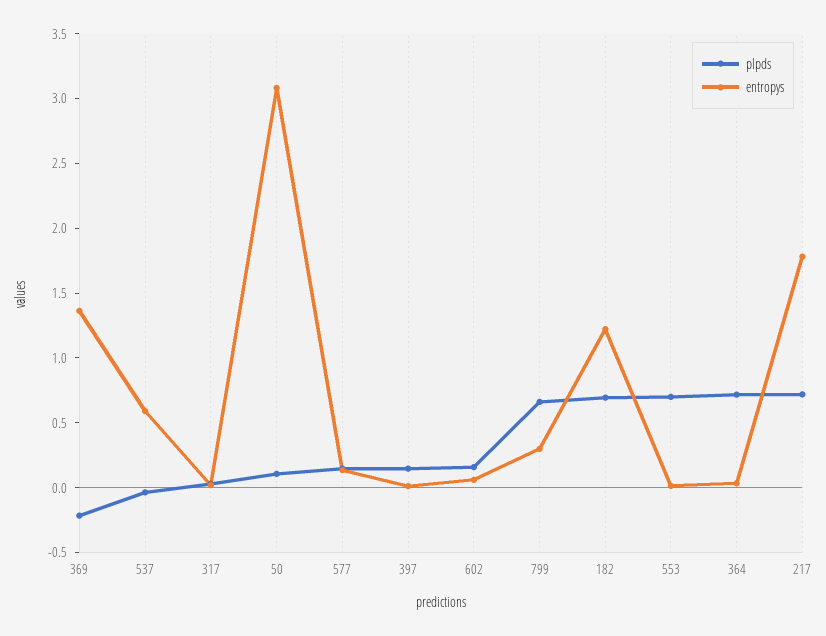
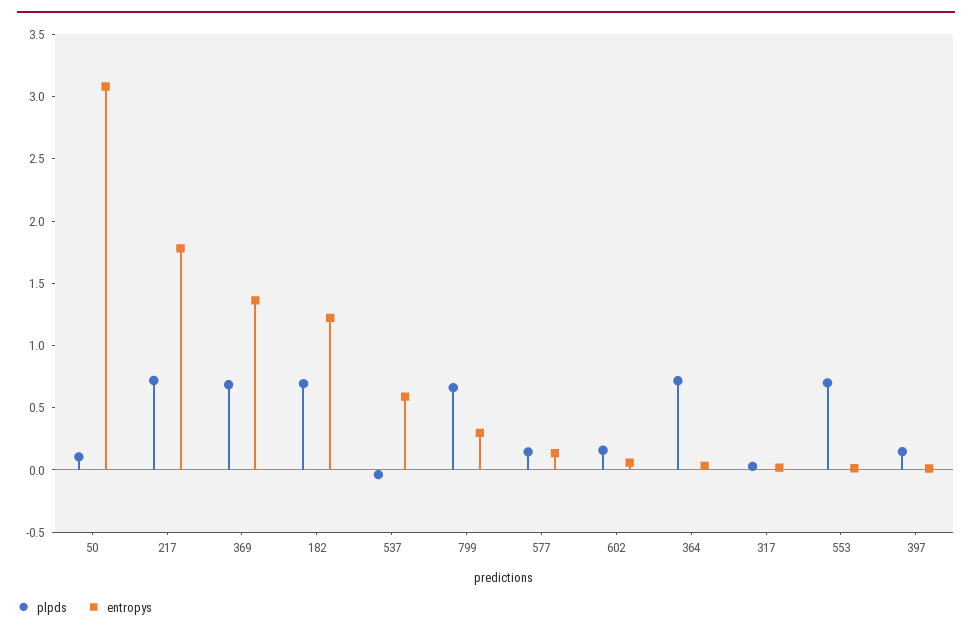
plpds, 369: -0.2 -> 0.7

